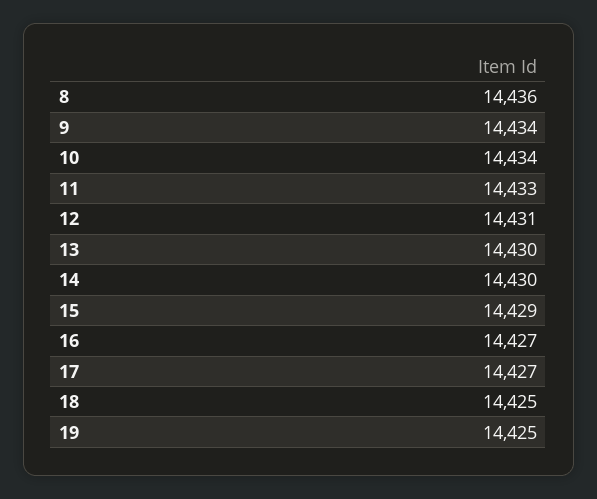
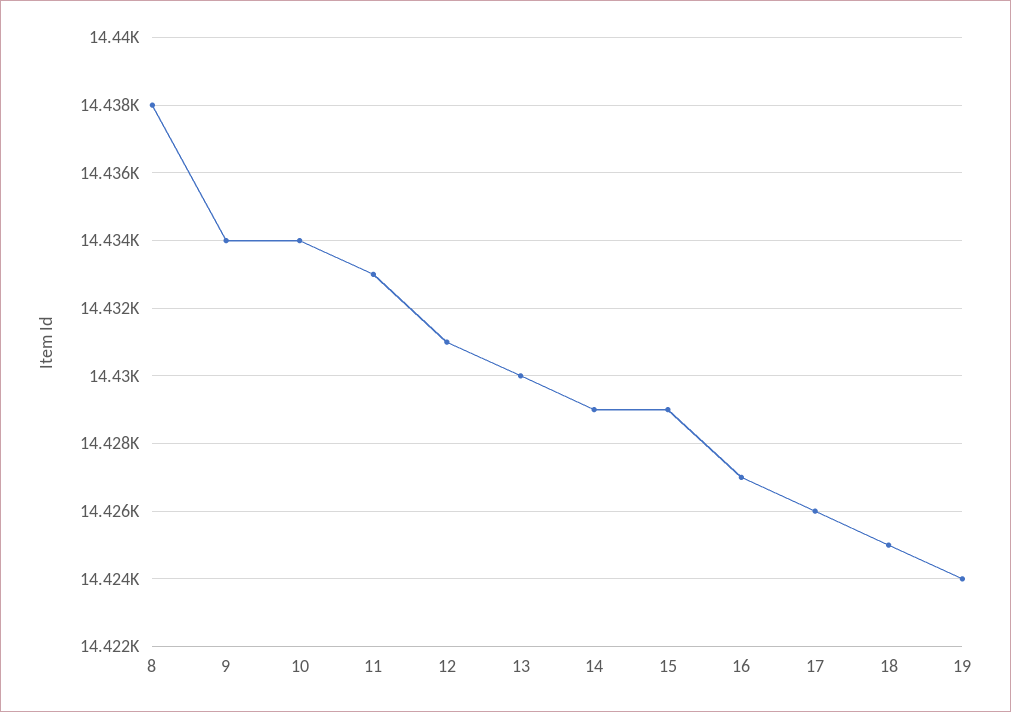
8: 14436 -> 14438
14: 14430 -> 14429
17: 14427 -> 14426
19: 14425 -> 14424

